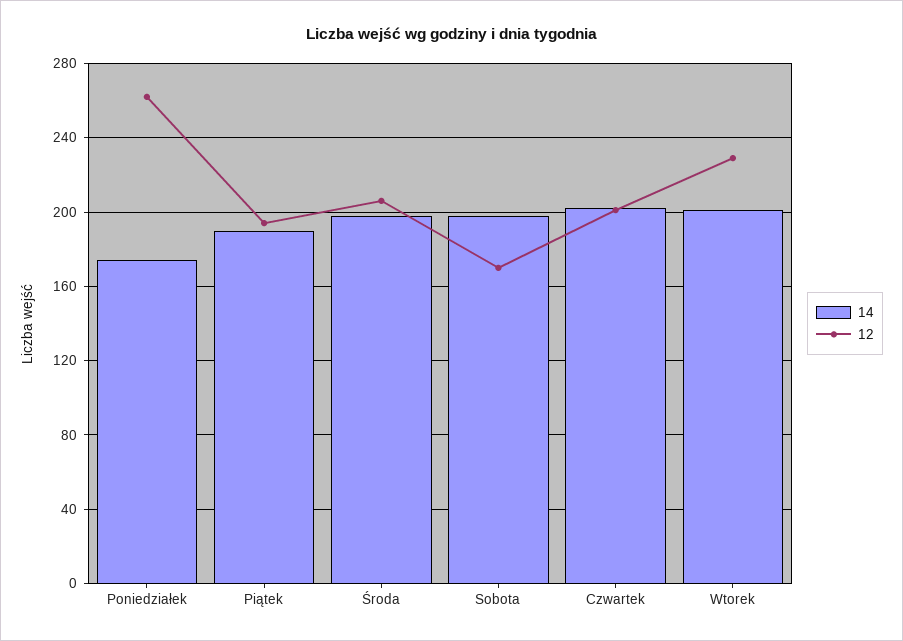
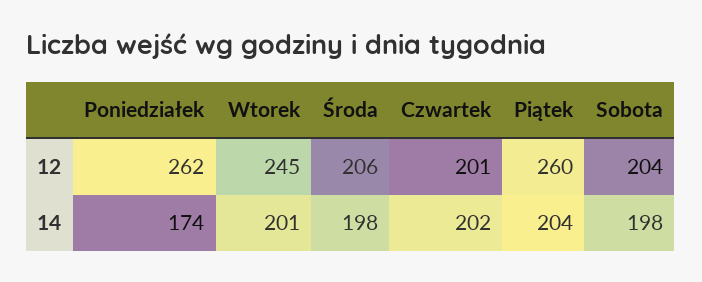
14, Piątek: 190 -> 204
12, Piątek: 195 -> 260
12, Sobota: 170 -> 204
12, Wtorek: 230 -> 245

